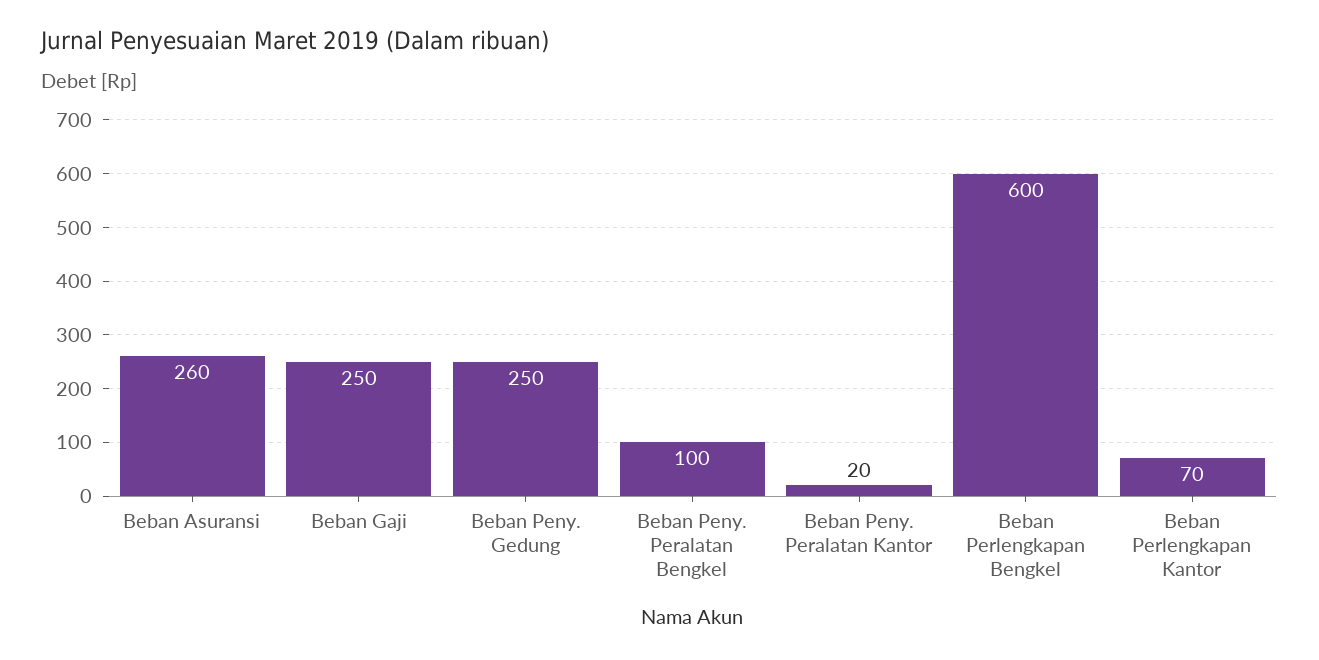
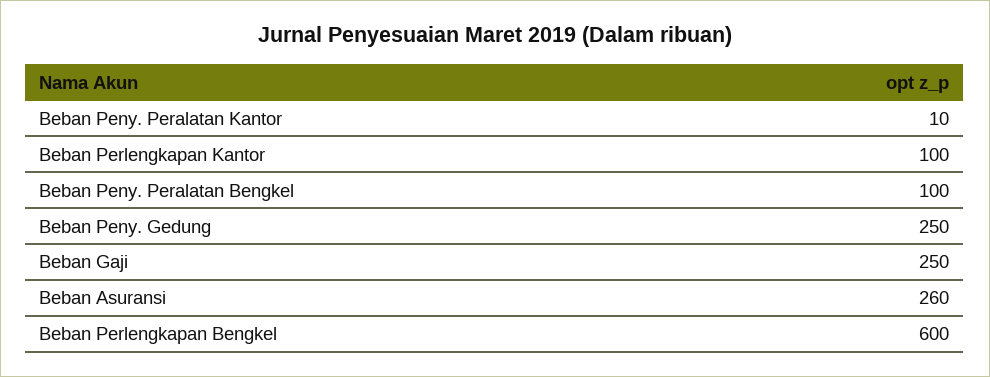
Beban Peny. Peralatan Kantor: 20 -> 10
Beban Perlengkapan Kantor: 70 -> 100

